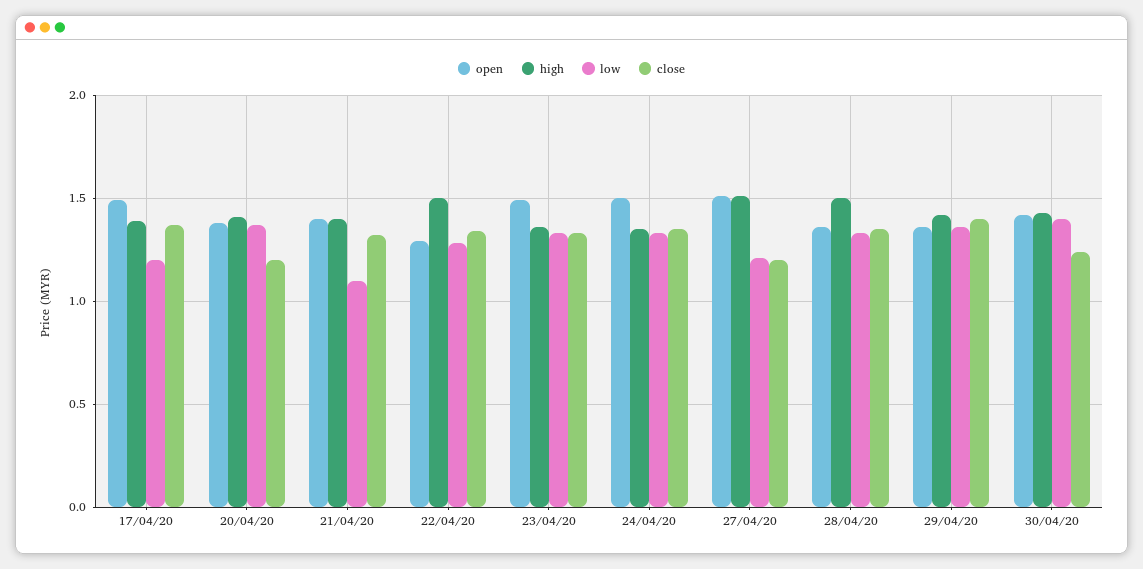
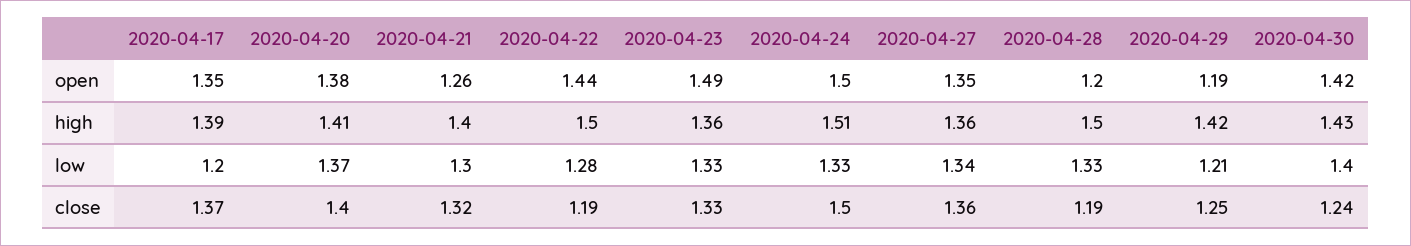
open, 17/04/20: 1.5 -> 1.35
close, 20/04/20: 1.2 -> 1.4
open, 21/04/20: 1.4 -> 1.26
low, 21/04/20: 1.1 -> 1.3
open, 22/04/20: 1.3 -> 1.44
close, 22/04/20: 1.35 -> 1.19
high, 24/04/20: 1.35 -> 1.51
close, 24/04/20: 1.35 -> 1.5
open, 27/04/20: 1.5 -> 1.35
high, 27/04/20: 1.5 -> 1.36
low, 27/04/20: 1.2 -> 1.34
close, 27/04/20: 1.2 -> 1.36
open, 28/04/20: 1.35 -> 1.2
close, 28/04/20: 1.35 -> 1.19
open, 29/04/20: 1.35 -> 1.19
low, 29/04/20: 1.35 -> 1.21
close, 29/04/20: 1.4 -> 1.25

